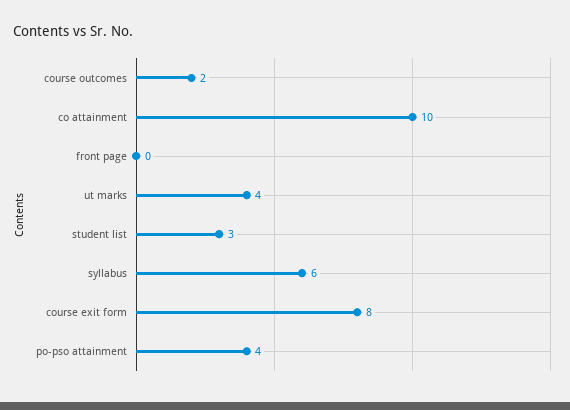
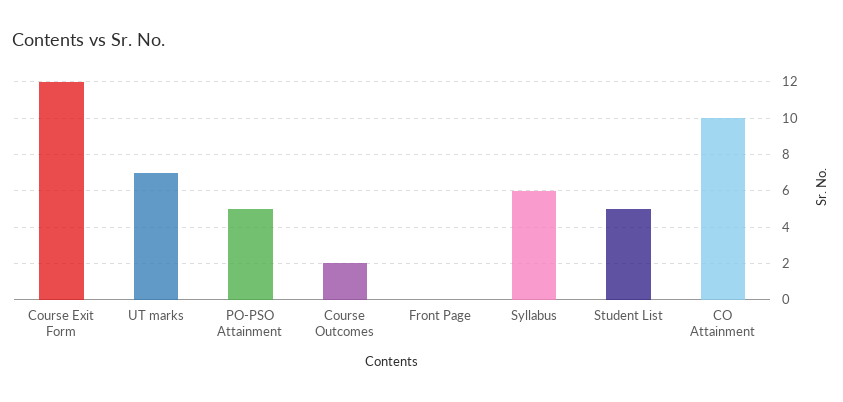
ut marks: 4 -> 7
student list: 3 -> 5
course exit form: 8 -> 12
po-pso attainment: 4 -> 5

